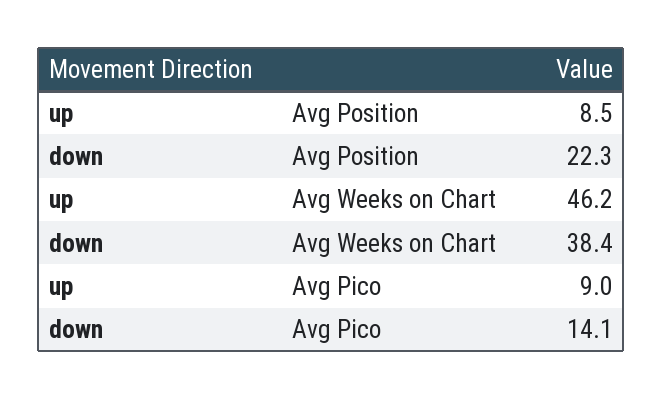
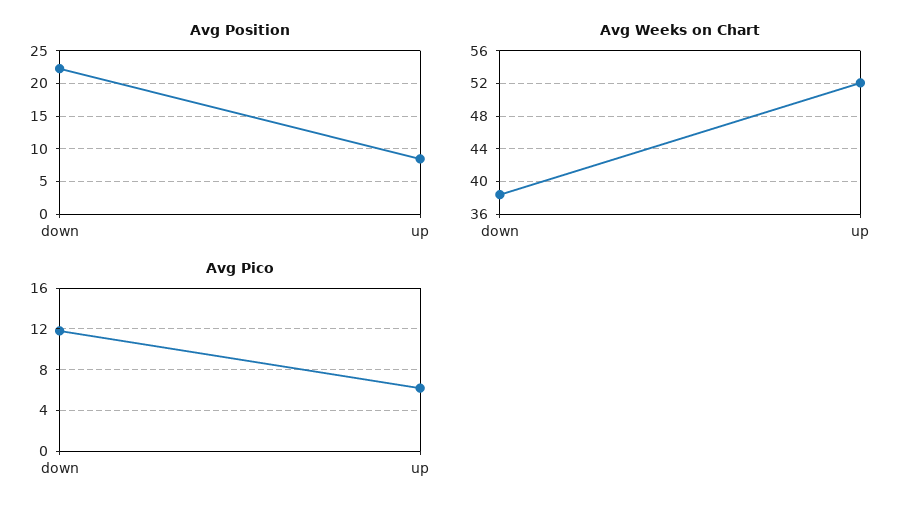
Avg Weeks on Chart, up: 46.2 -> 52
Avg Pico, up: 9 -> 6
Avg Pico, down: 14.1 -> 12

